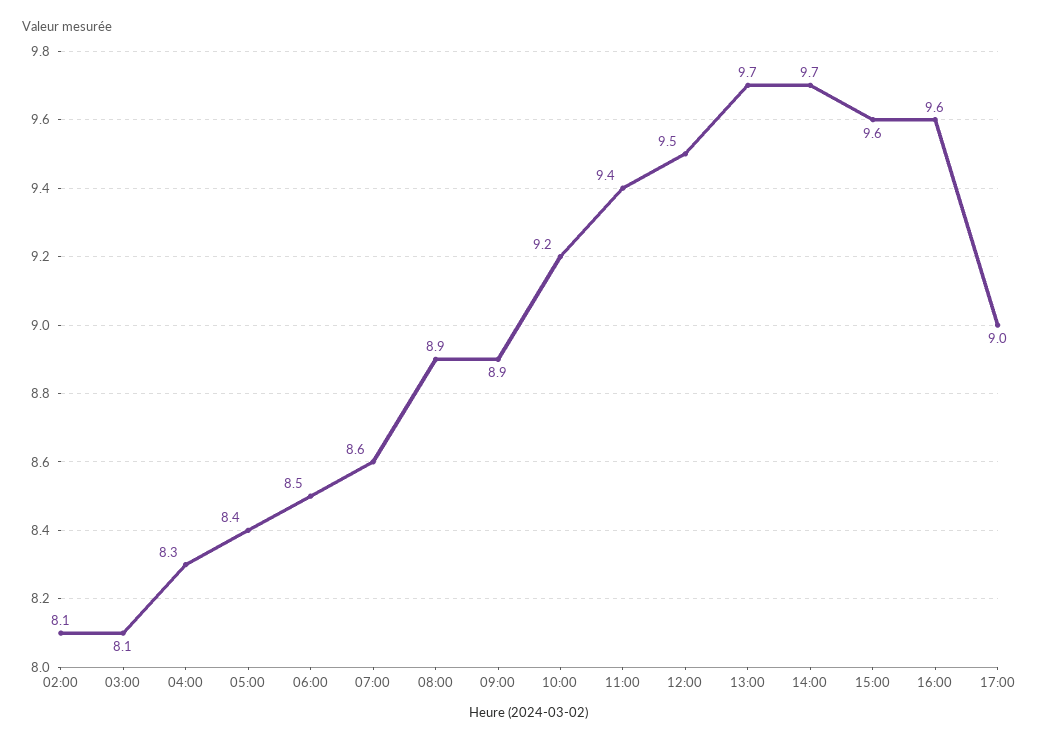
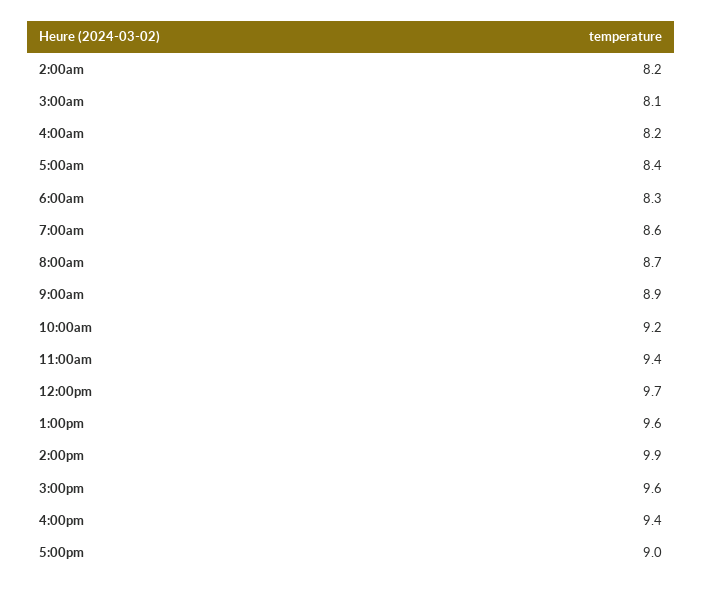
02:00: 8.1 -> 8.2
04:00: 8.3 -> 8.2
06:00: 8.5 -> 8.3
08:00: 8.9 -> 8.7
12:00: 9.5 -> 9.7
13:00: 9.7 -> 9.6
14:00: 9.7 -> 9.9
16:00: 9.6 -> 9.4

